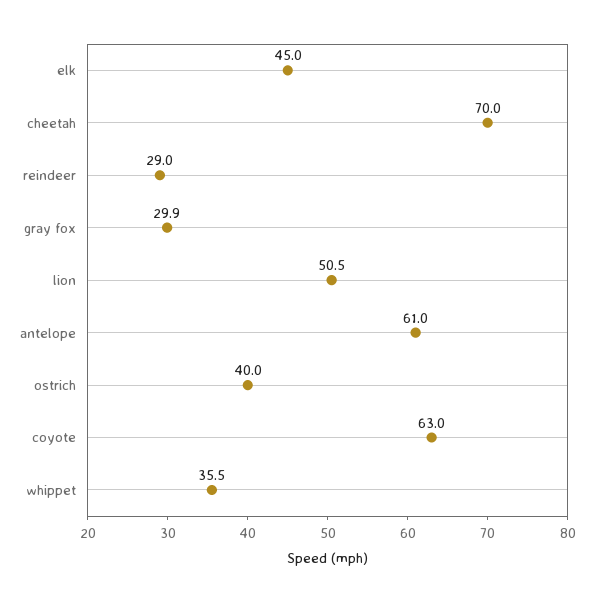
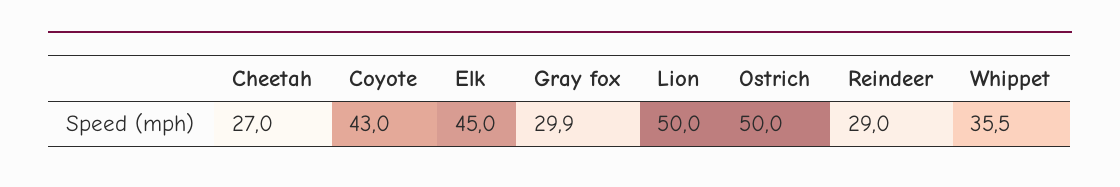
cheetah: 70 -> 27
lion: 50.5 -> 50
antelope: 61 -> none
ostrich: 40 -> 50
coyote: 63 -> 43

